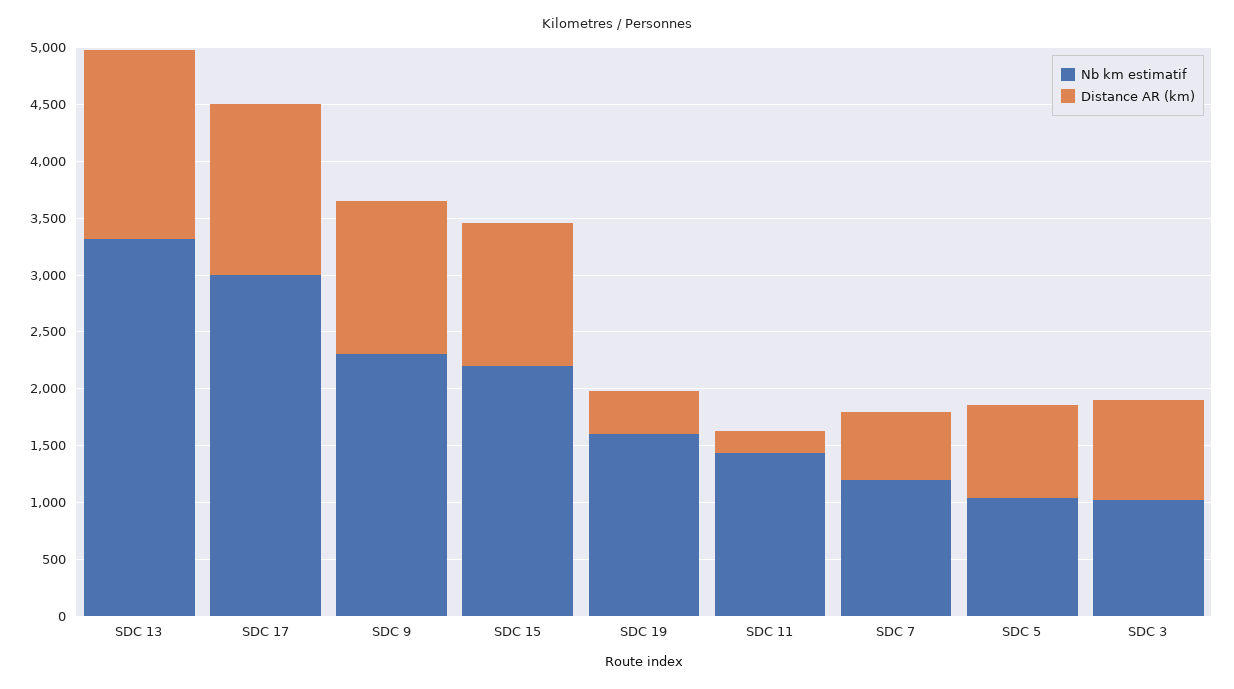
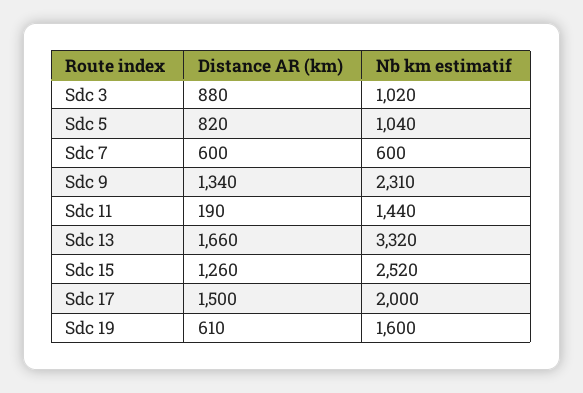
Nb km estimatif, SDC 17: 3000 -> 2000
Nb km estimatif, SDC 15: 2200 -> 2520
Distance AR (km), SDC 19: 400 -> 610
Nb km estimatif, SDC 7: 1200 -> 600

